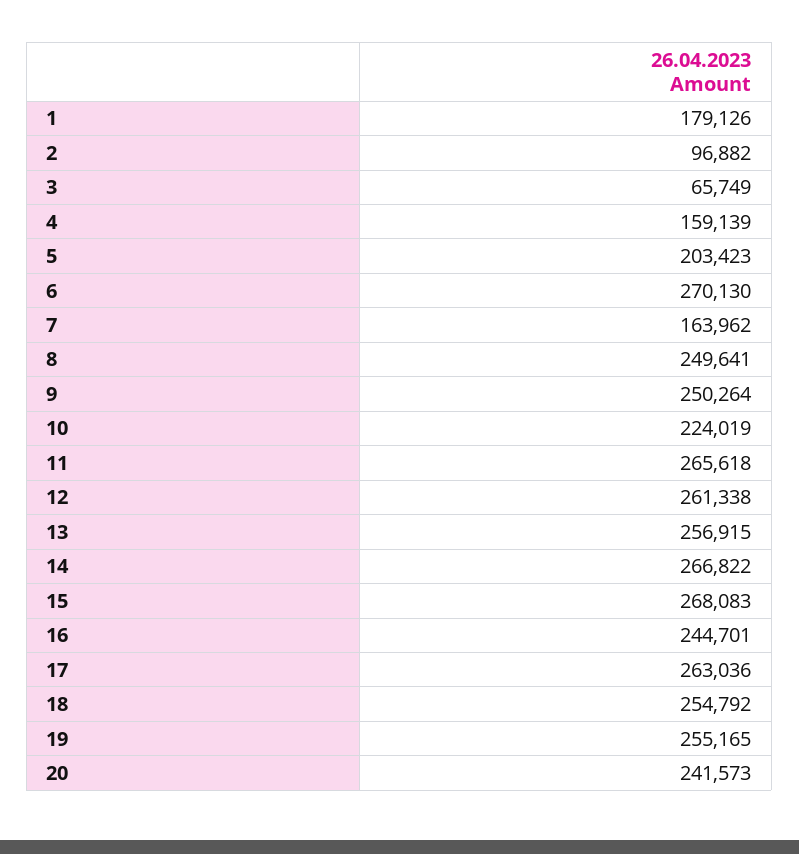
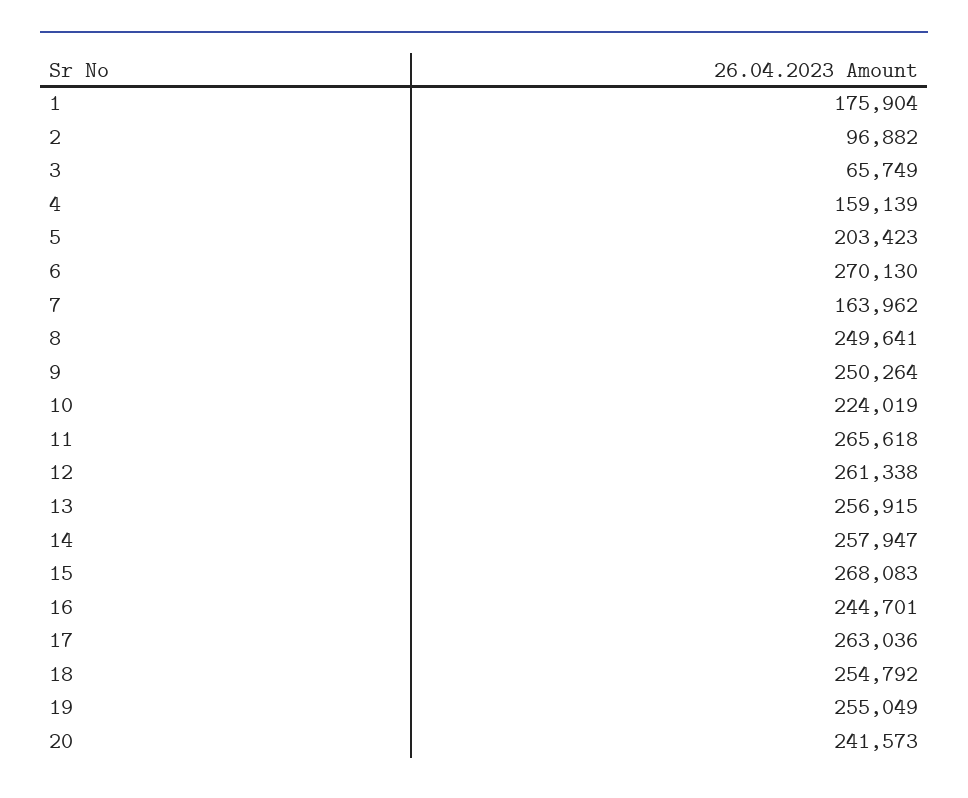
1: 179126 -> 175904
14: 266822 -> 257947
19: 255165 -> 255049

